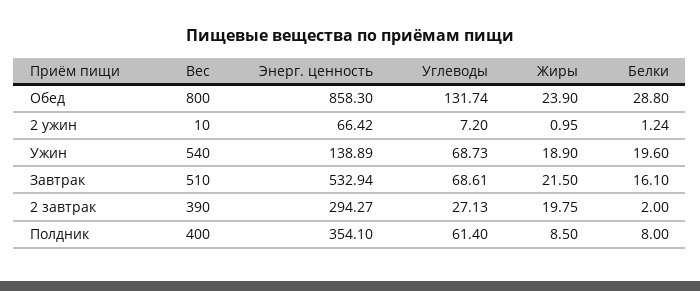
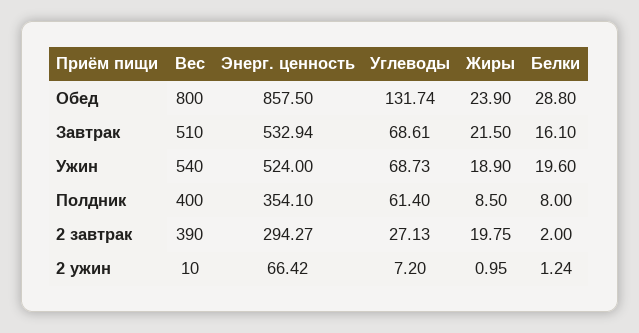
Энерг. ценность, Обед: 858.3 -> 857.5
Энерг. ценность, Ужин: 138.89 -> 524

